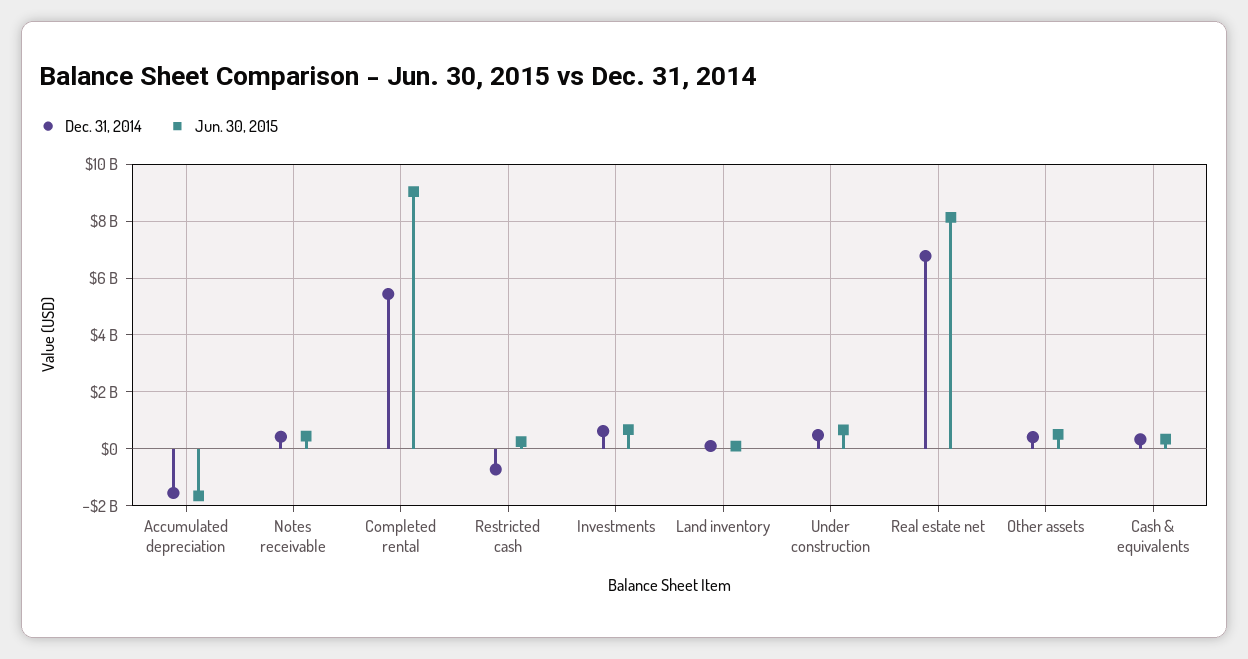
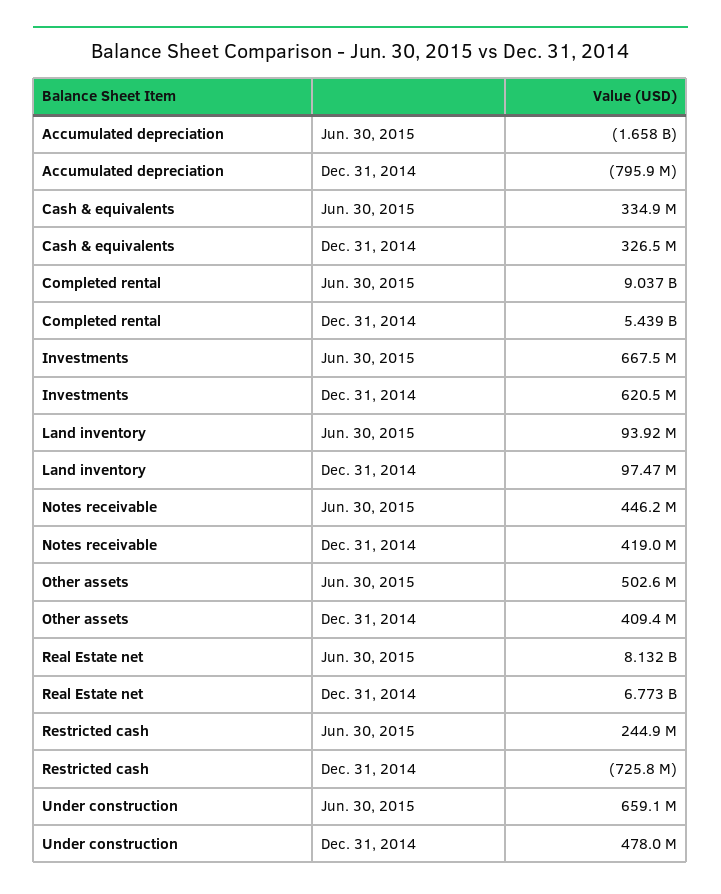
Dec. 31, 2014, Accumulated depreciation: -1500000000 -> -795900000

